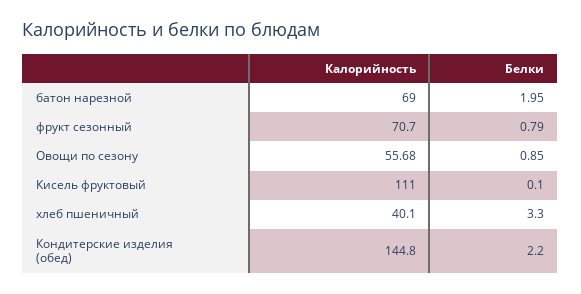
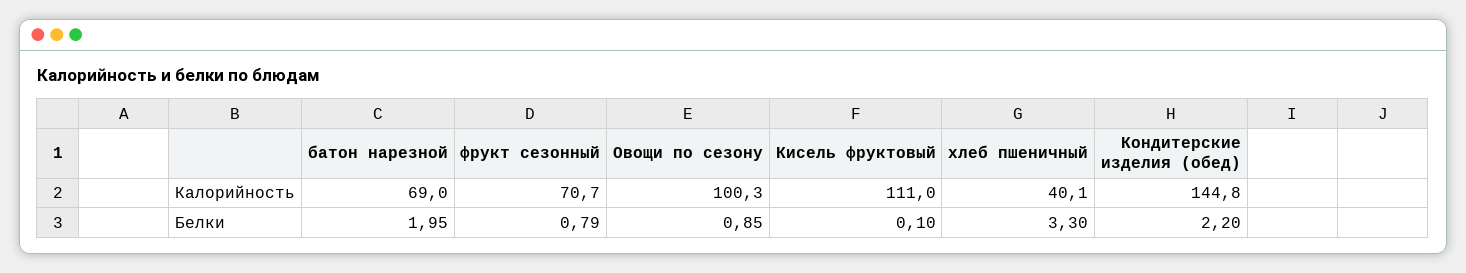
Калорийность, Овощи по сезону: 55.68 -> 100.3

